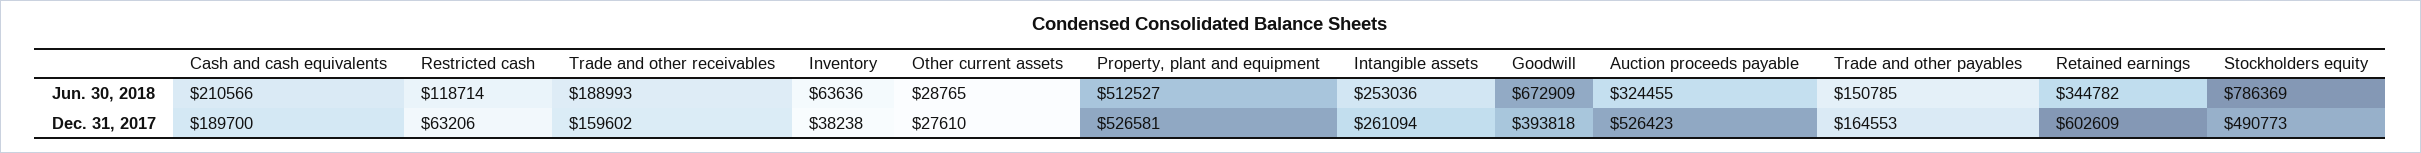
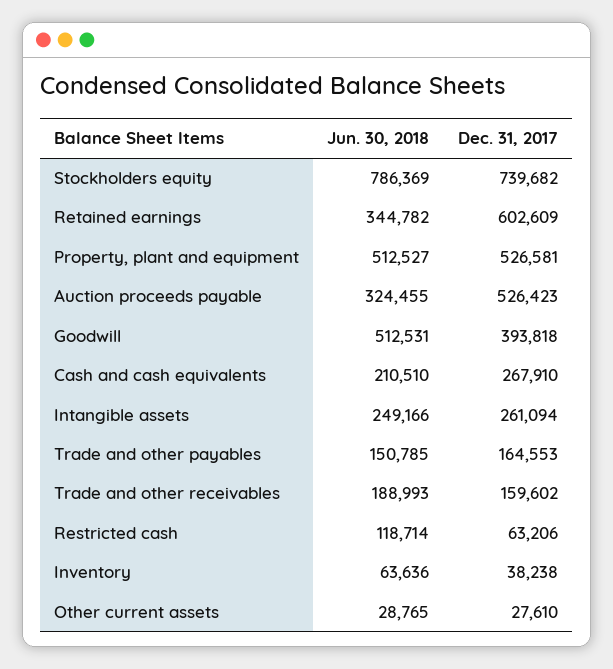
Cash and cash equivalents, Jun. 30, 2018: 210566 -> 210510
Intangible assets, Jun. 30, 2018: 253036 -> 249166
Goodwill, Jun. 30, 2018: 672909 -> 512531
Cash and cash equivalents, Dec. 31, 2017: 189700 -> 267910
Stockholders equity, Dec. 31, 2017: 490773 -> 739682

